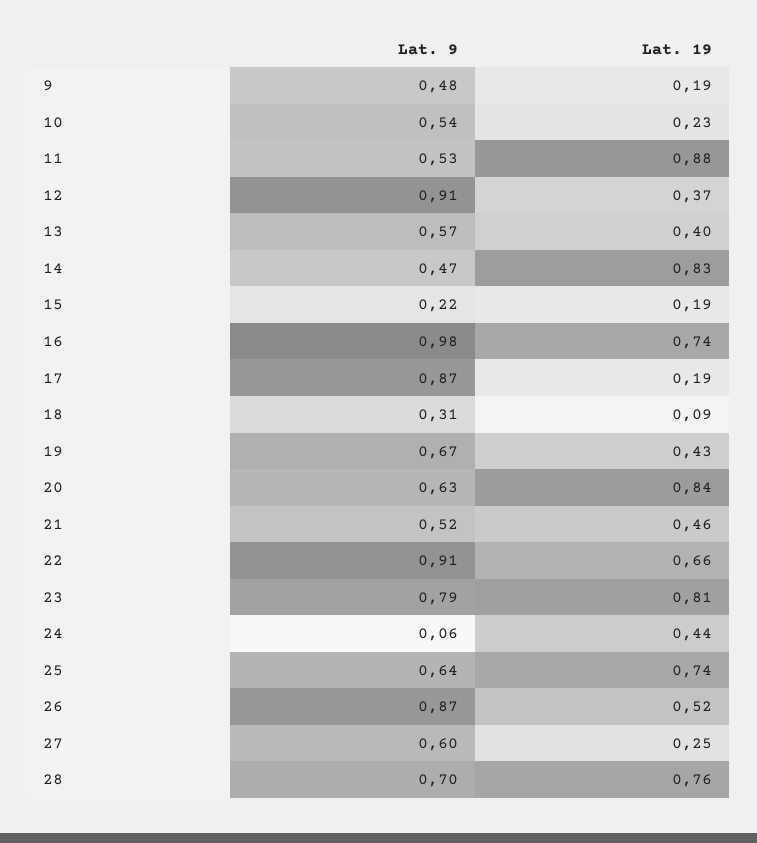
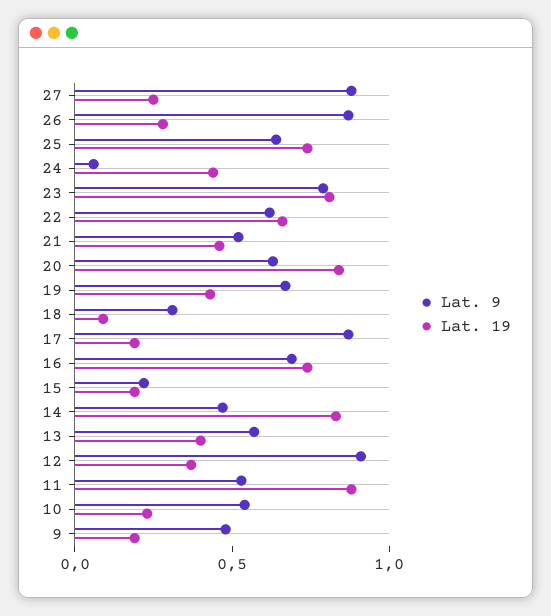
Lat. 9, 16: 0.98 -> 0.7
Lat. 9, 22: 0.91 -> 0.6
Lat. 19, 26: 0.52 -> 0.3
Lat. 9, 27: 0.6 -> 0.9
Lat. 9, 28: 0.7 -> none
Lat. 19, 28: 0.76 -> none

